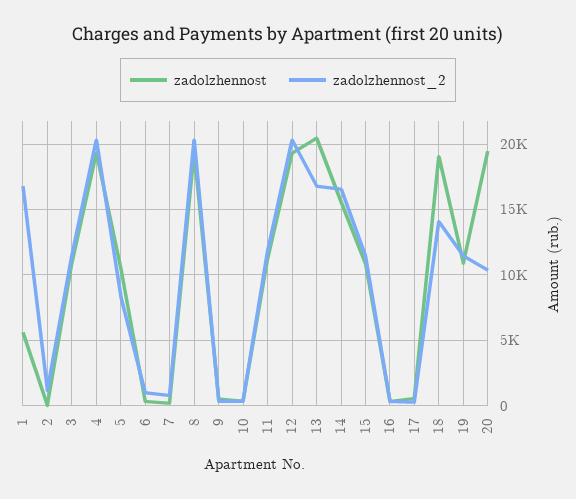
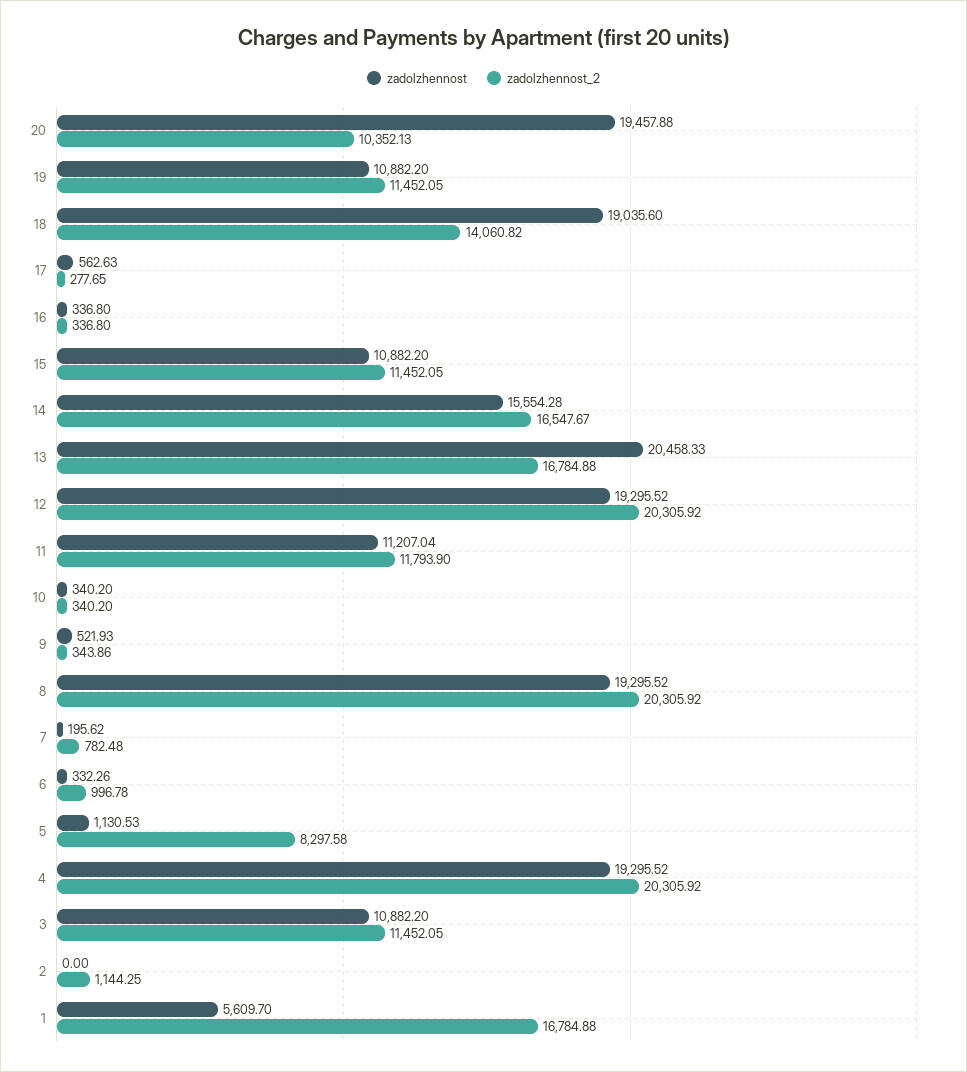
zadolzhennost, 5: 10500 -> 1130.53

